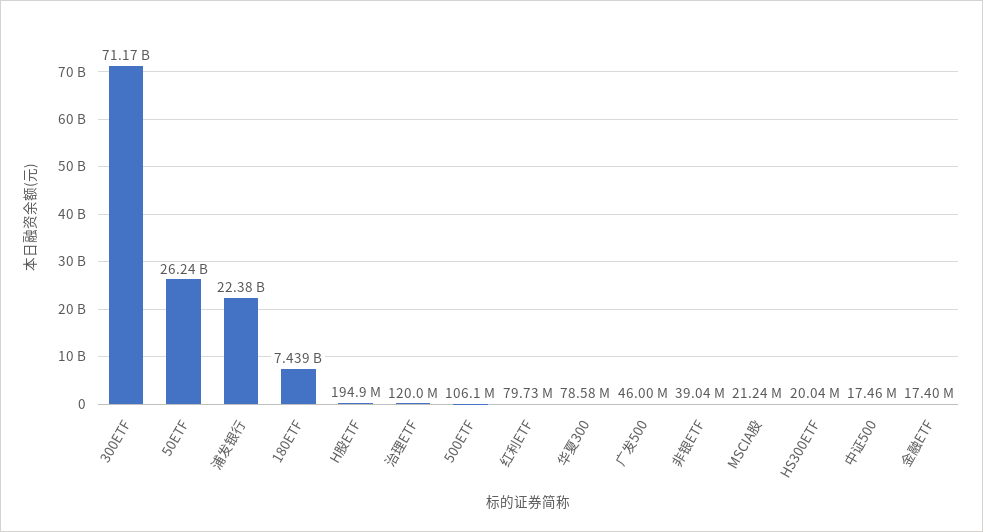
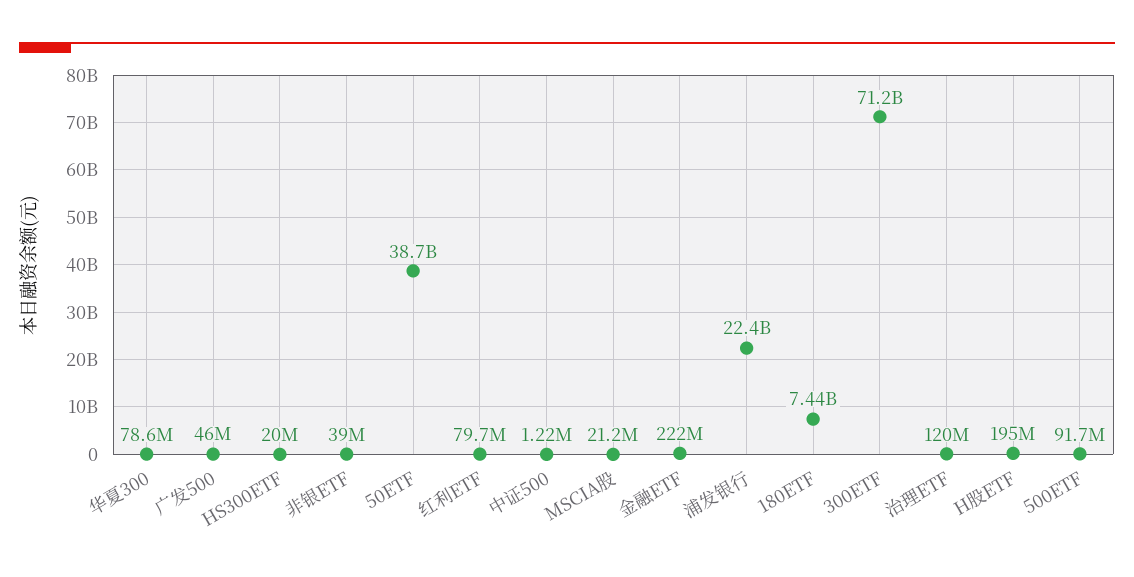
50ETF: 26240000000 -> 38700000000
500ETF: 106100000 -> 91700000
中证500: 17460000 -> 1220000
金融ETF: 17400000 -> 222000000

